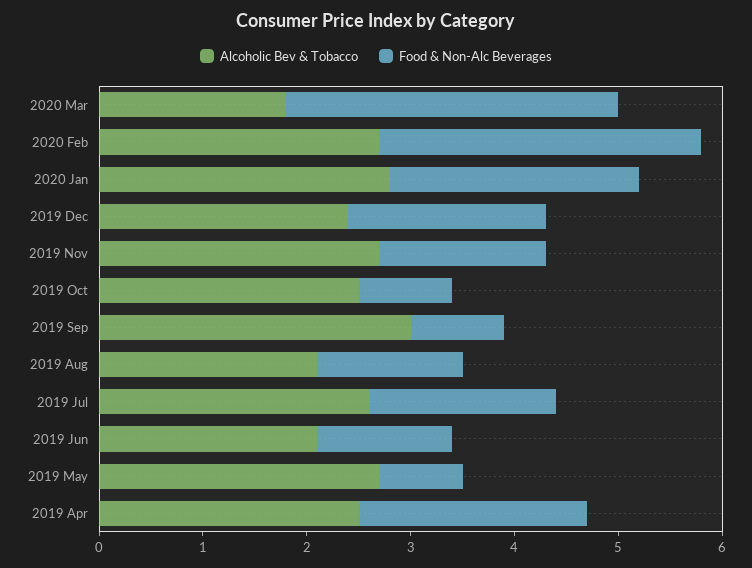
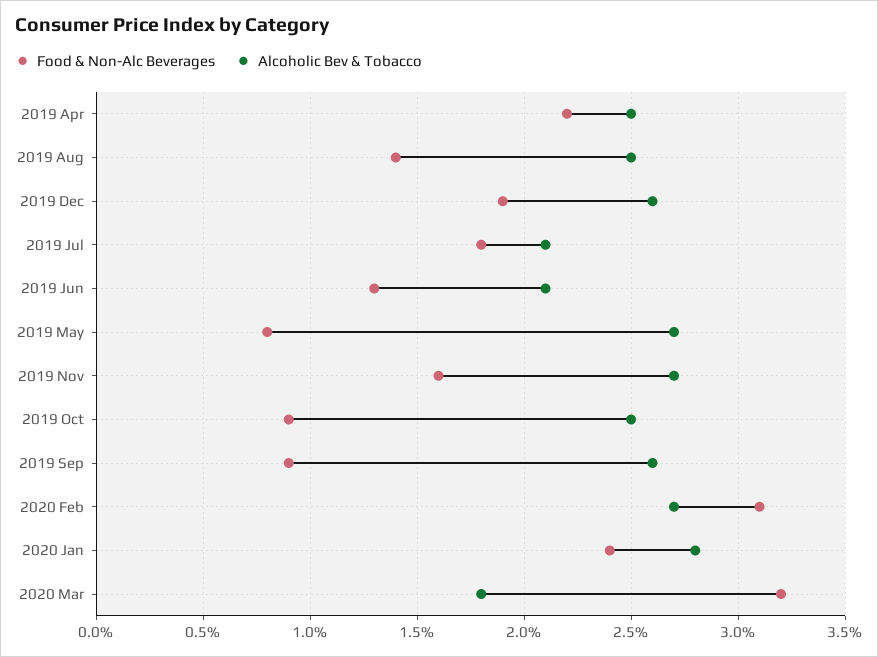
Alcoholic Bev & Tobacco, 2019 Dec: 2.4 -> 2.6
Alcoholic Bev & Tobacco, 2019 Sep: 3 -> 2.6
Alcoholic Bev & Tobacco, 2019 Aug: 2.1 -> 2.5
Alcoholic Bev & Tobacco, 2019 Jul: 2.6 -> 2.1

